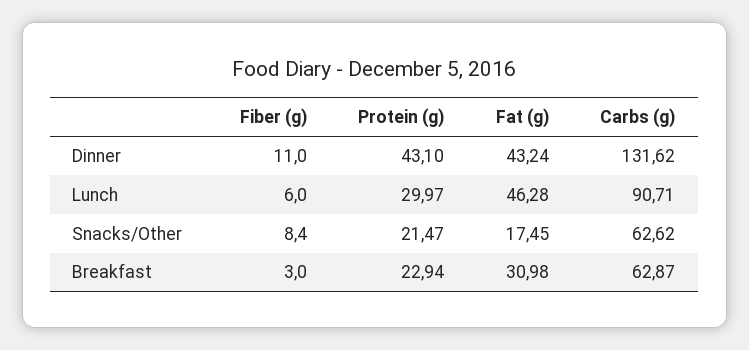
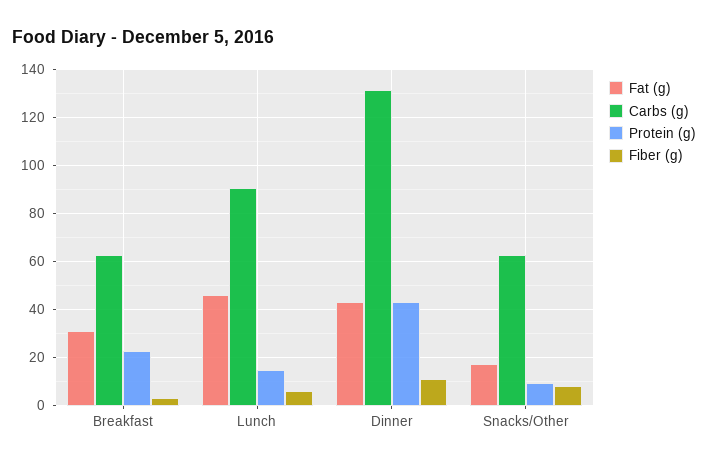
Protein (g), Lunch: 29.97 -> 15
Protein (g), Snacks/Other: 21.47 -> 10

